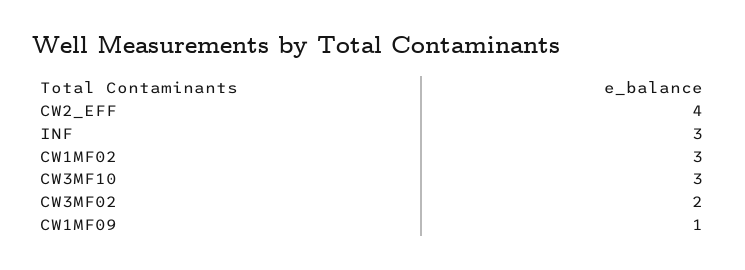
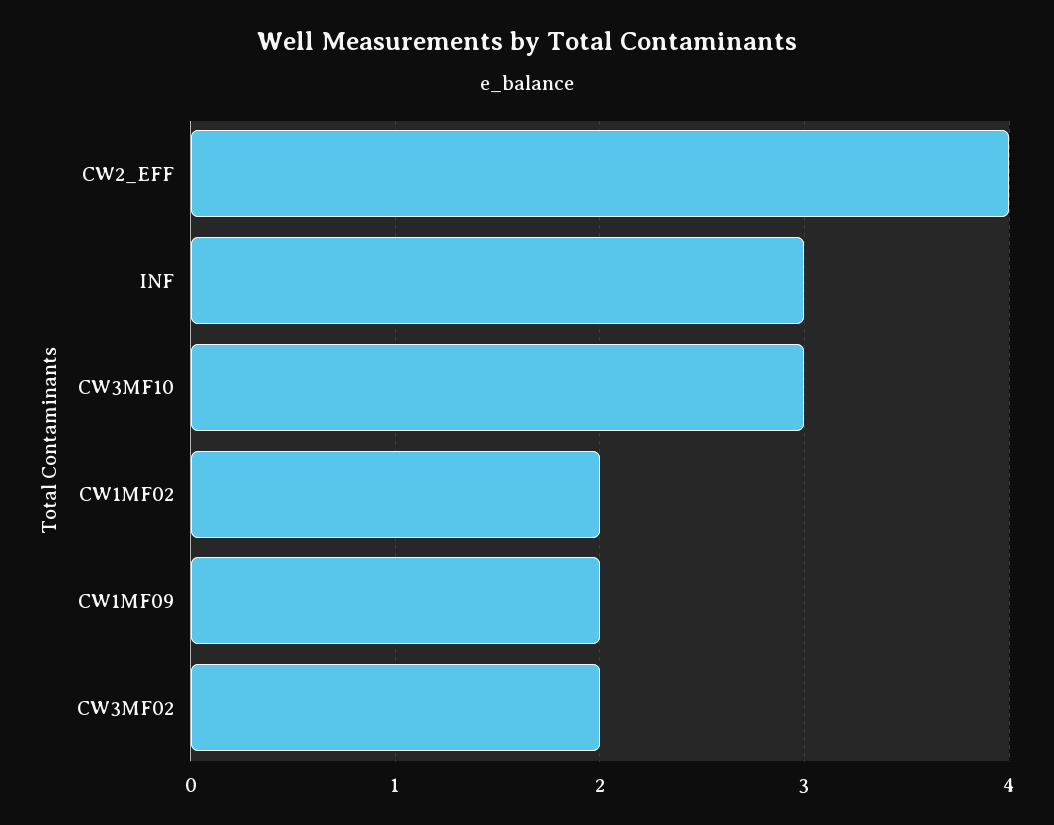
CW1MF02: 3 -> 2
CW1MF09: 1 -> 2

